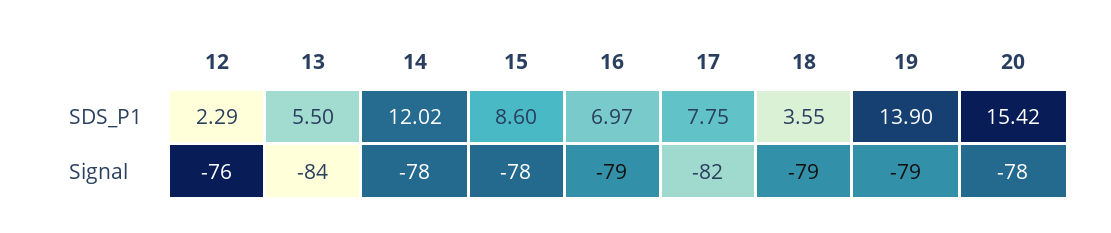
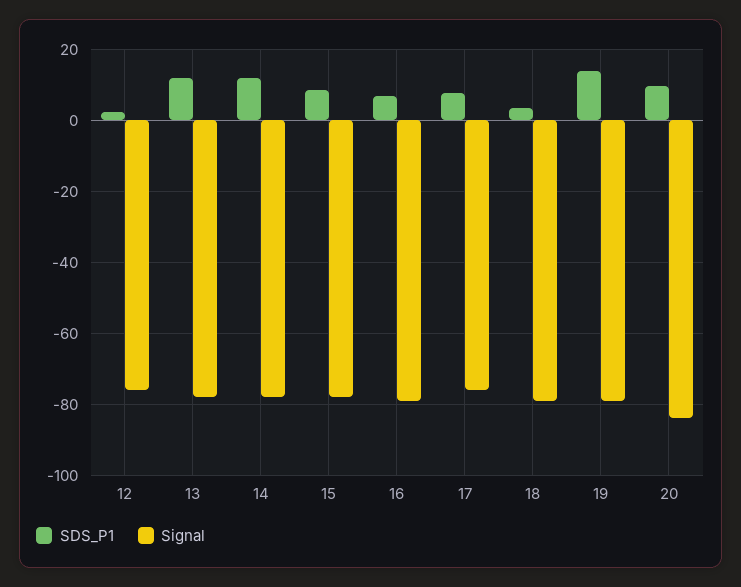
SDS_P1, 13: 5.5 -> 12
SDS_P1, 20: 15.42 -> 10
Signal, 13: -84 -> -78
Signal, 17: -82 -> -76
Signal, 20: -78 -> -84

